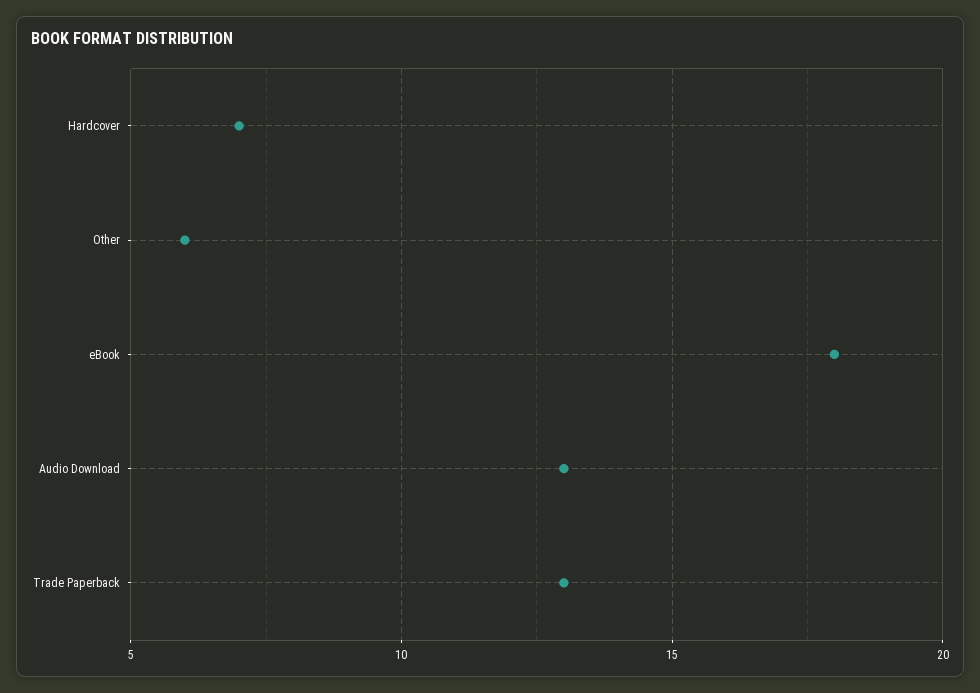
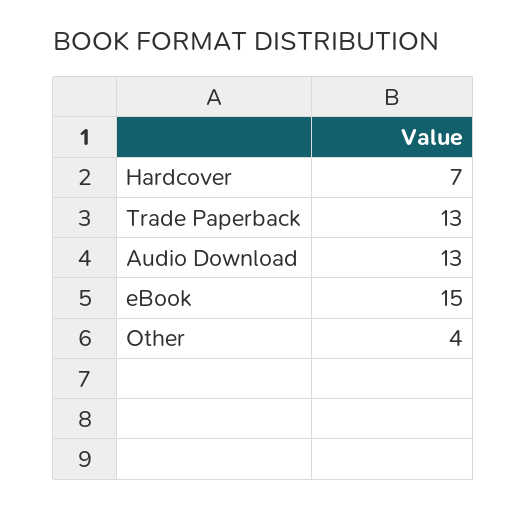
Other: 6 -> 4
eBook: 18 -> 15

